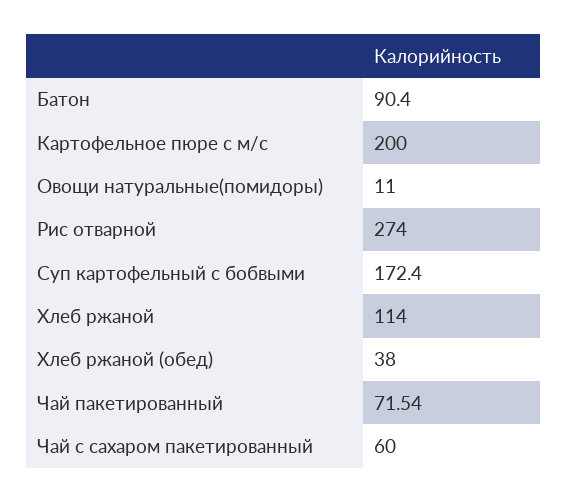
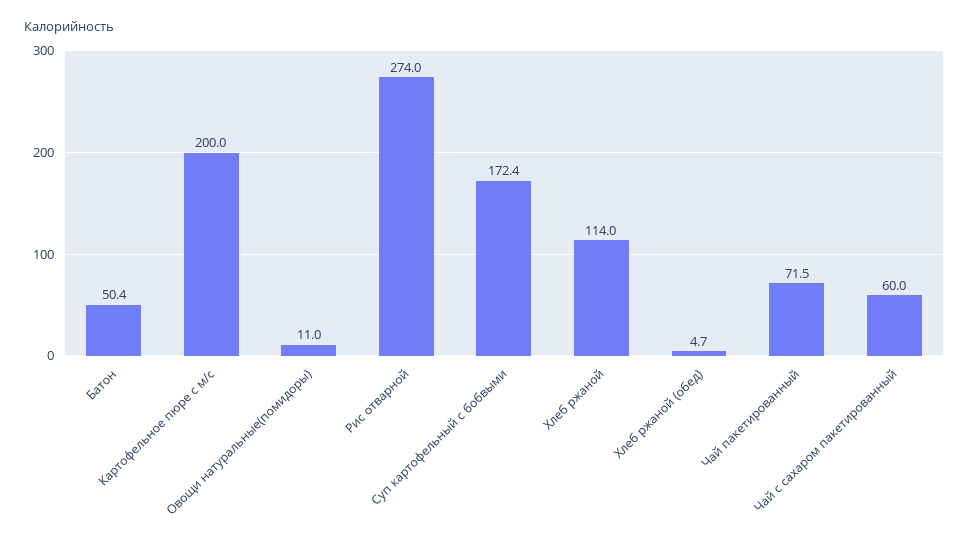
Батон: 90.4 -> 50.4
Хлеб ржаной (обед): 38 -> 4.7

